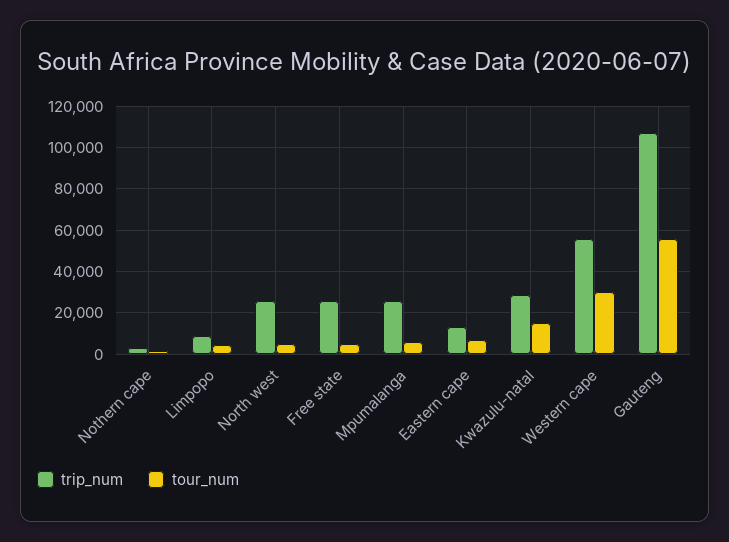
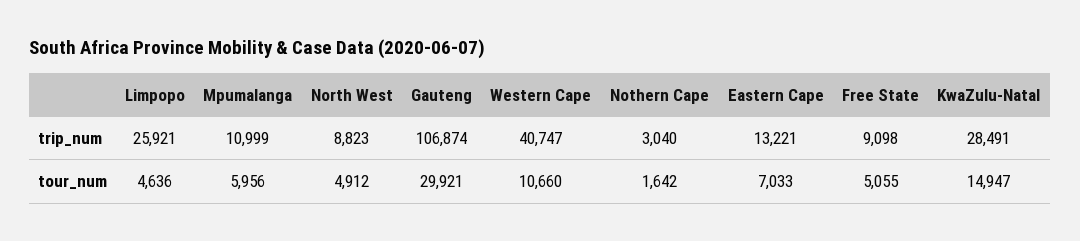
trip_num, Limpopo: 10000 -> 25921
trip_num, North west: 25000 -> 8823
trip_num, Free state: 25000 -> 9098
trip_num, Mpumalanga: 25000 -> 10999
trip_num, Western cape: 55000 -> 40747
tour_num, Western cape: 30000 -> 10660
tour_num, Gauteng: 55000 -> 29921

